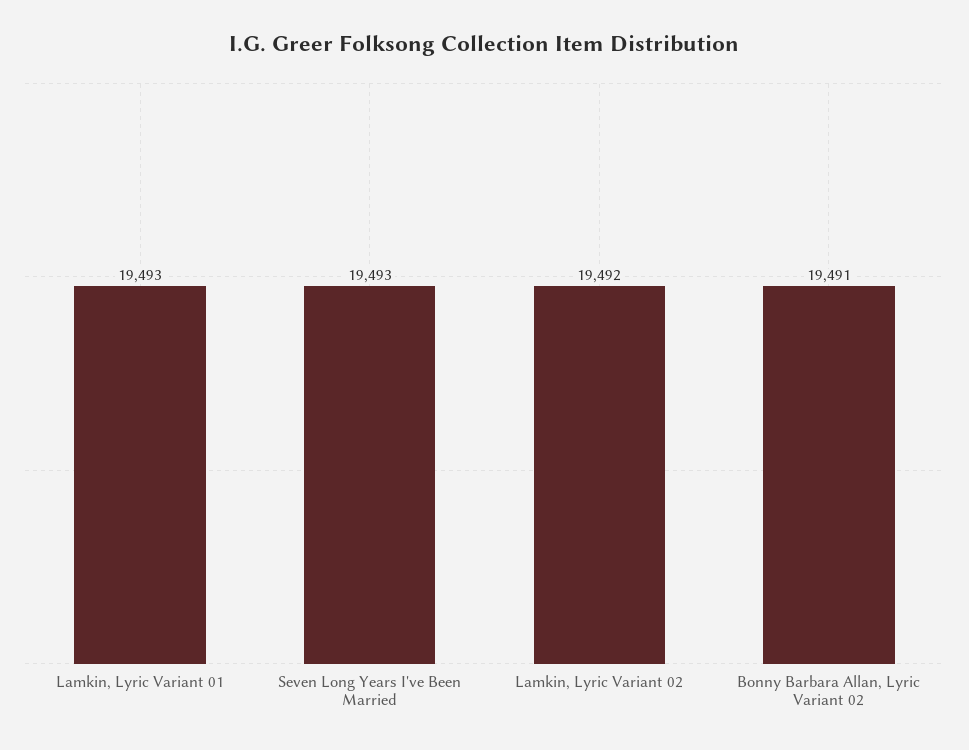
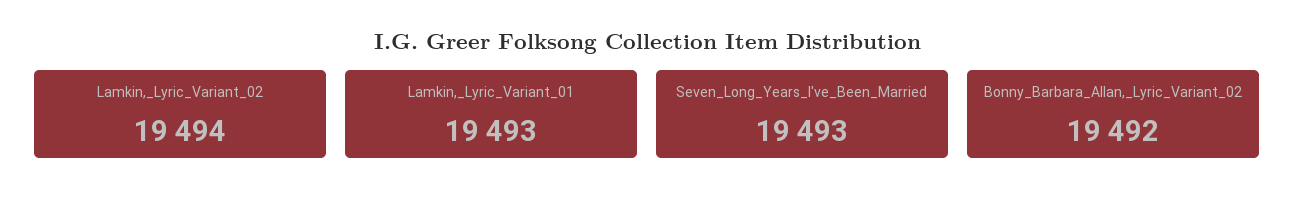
Lamkin, Lyric Variant 02: 19492 -> 19494
Bonny Barbara Allan, Lyric Variant 02: 19491 -> 19492

